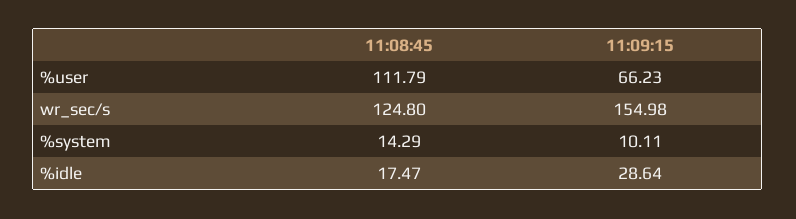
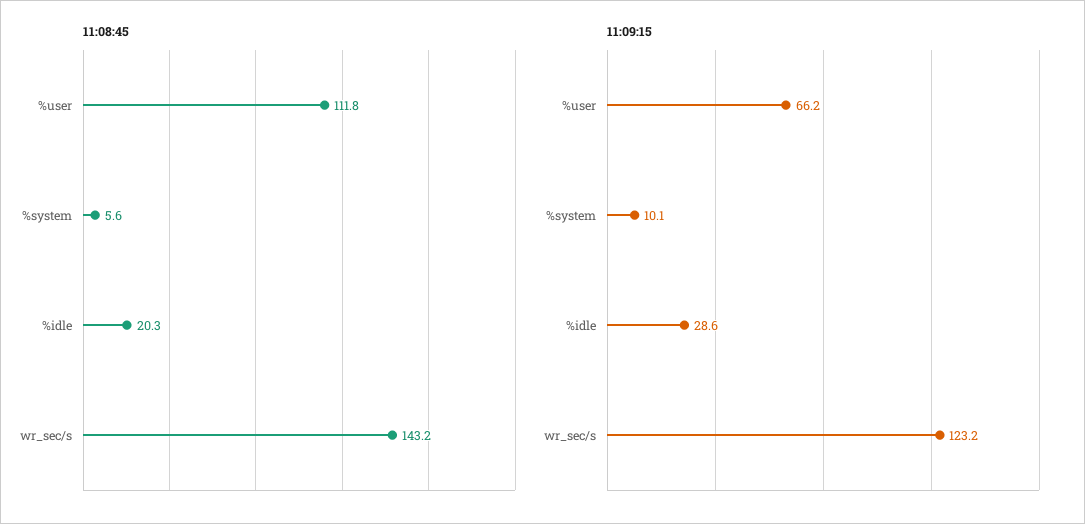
11:08:45, wr_sec/s: 124.8 -> 143.2
11:09:15, wr_sec/s: 154.98 -> 123.2
11:08:45, %system: 14.29 -> 5.6
11:08:45, %idle: 17.47 -> 20.3

